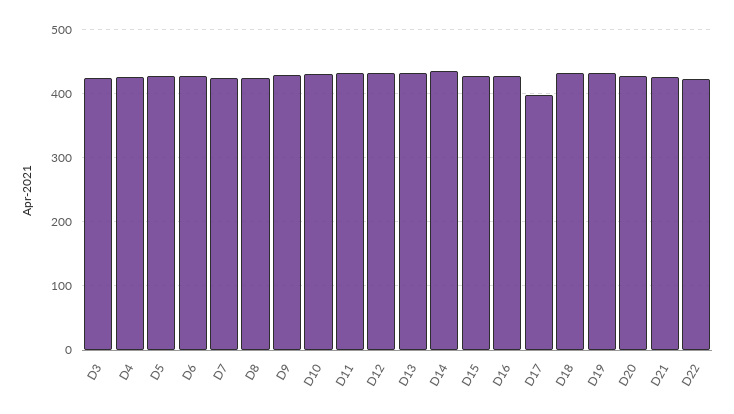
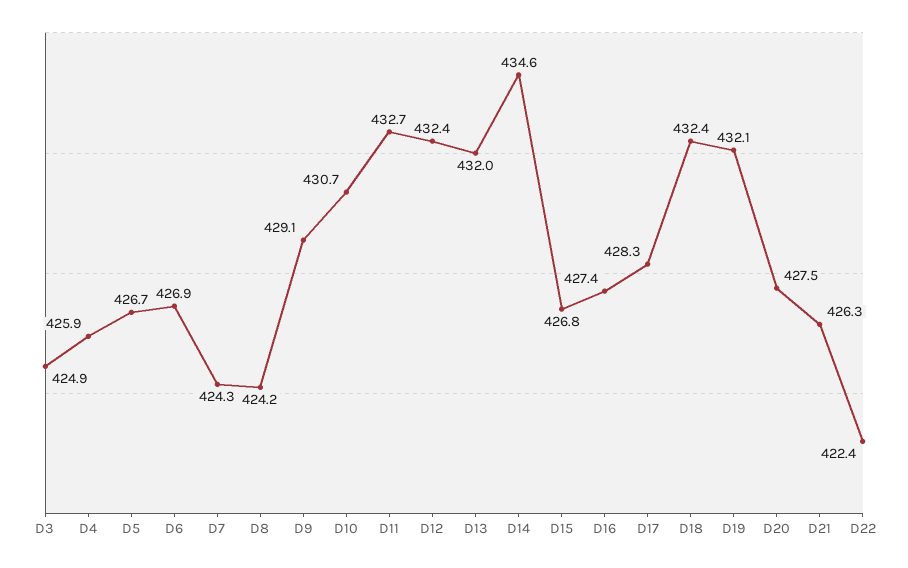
D17: 400 -> 428.3

